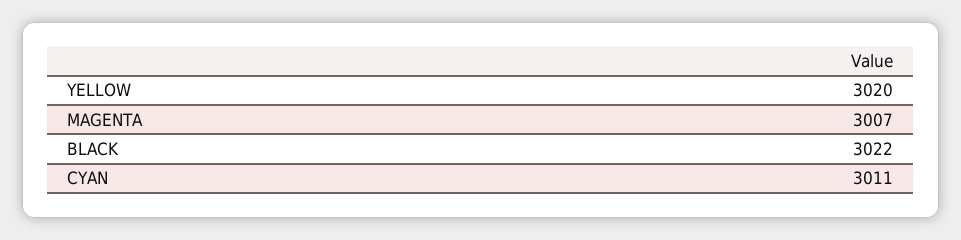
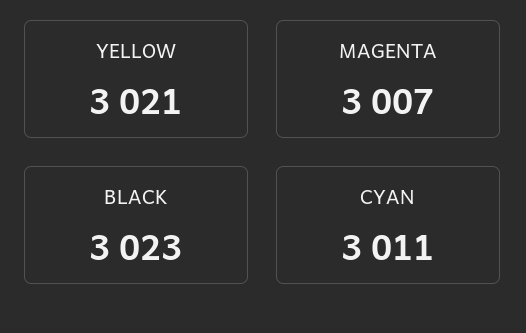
YELLOW: 3020 -> 3021
BLACK: 3022 -> 3023

